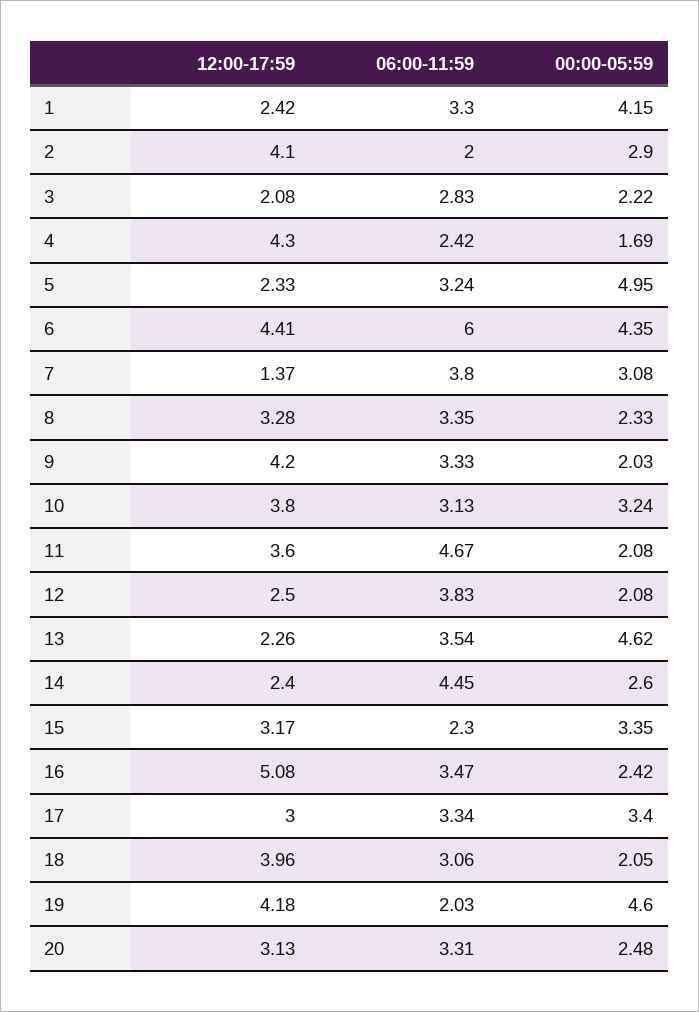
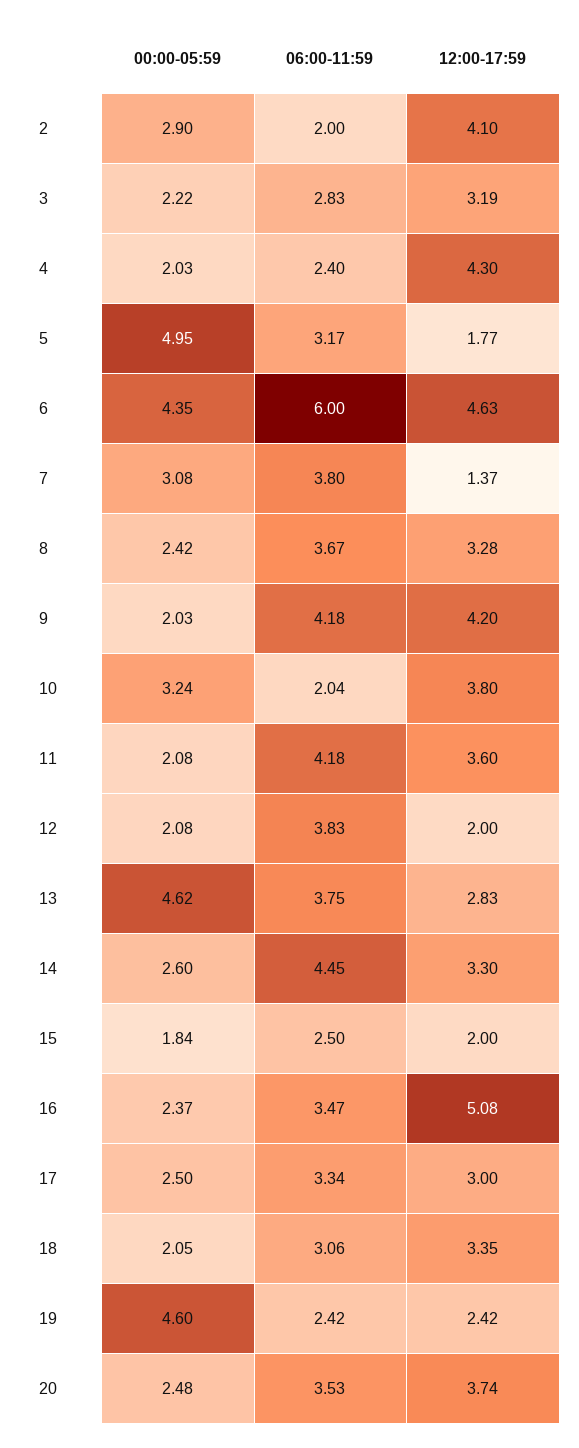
12:00-17:59, 1: 2.42 -> none
06:00-11:59, 1: 3.3 -> none
00:00-05:59, 1: 4.15 -> none
12:00-17:59, 3: 2.08 -> 3.19
06:00-11:59, 4: 2.42 -> 2.4
00:00-05:59, 4: 1.69 -> 2.03
12:00-17:59, 5: 2.33 -> 1.77
06:00-11:59, 5: 3.24 -> 3.17
12:00-17:59, 6: 4.41 -> 4.63
06:00-11:59, 8: 3.35 -> 3.67
00:00-05:59, 8: 2.33 -> 2.42
06:00-11:59, 9: 3.33 -> 4.18
06:00-11:59, 10: 3.13 -> 2.04
06:00-11:59, 11: 4.67 -> 4.18
12:00-17:59, 12: 2.5 -> 2
12:00-17:59, 13: 2.26 -> 2.83
06:00-11:59, 13: 3.54 -> 3.75
12:00-17:59, 14: 2.4 -> 3.3
12:00-17:59, 15: 3.17 -> 2
06:00-11:59, 15: 2.3 -> 2.5
00:00-05:59, 15: 3.35 -> 1.84
00:00-05:59, 16: 2.42 -> 2.37
00:00-05:59, 17: 3.4 -> 2.5
12:00-17:59, 18: 3.96 -> 3.35
12:00-17:59, 19: 4.18 -> 2.42
06:00-11:59, 19: 2.03 -> 2.42
12:00-17:59, 20: 3.13 -> 3.74
06:00-11:59, 20: 3.31 -> 3.53

